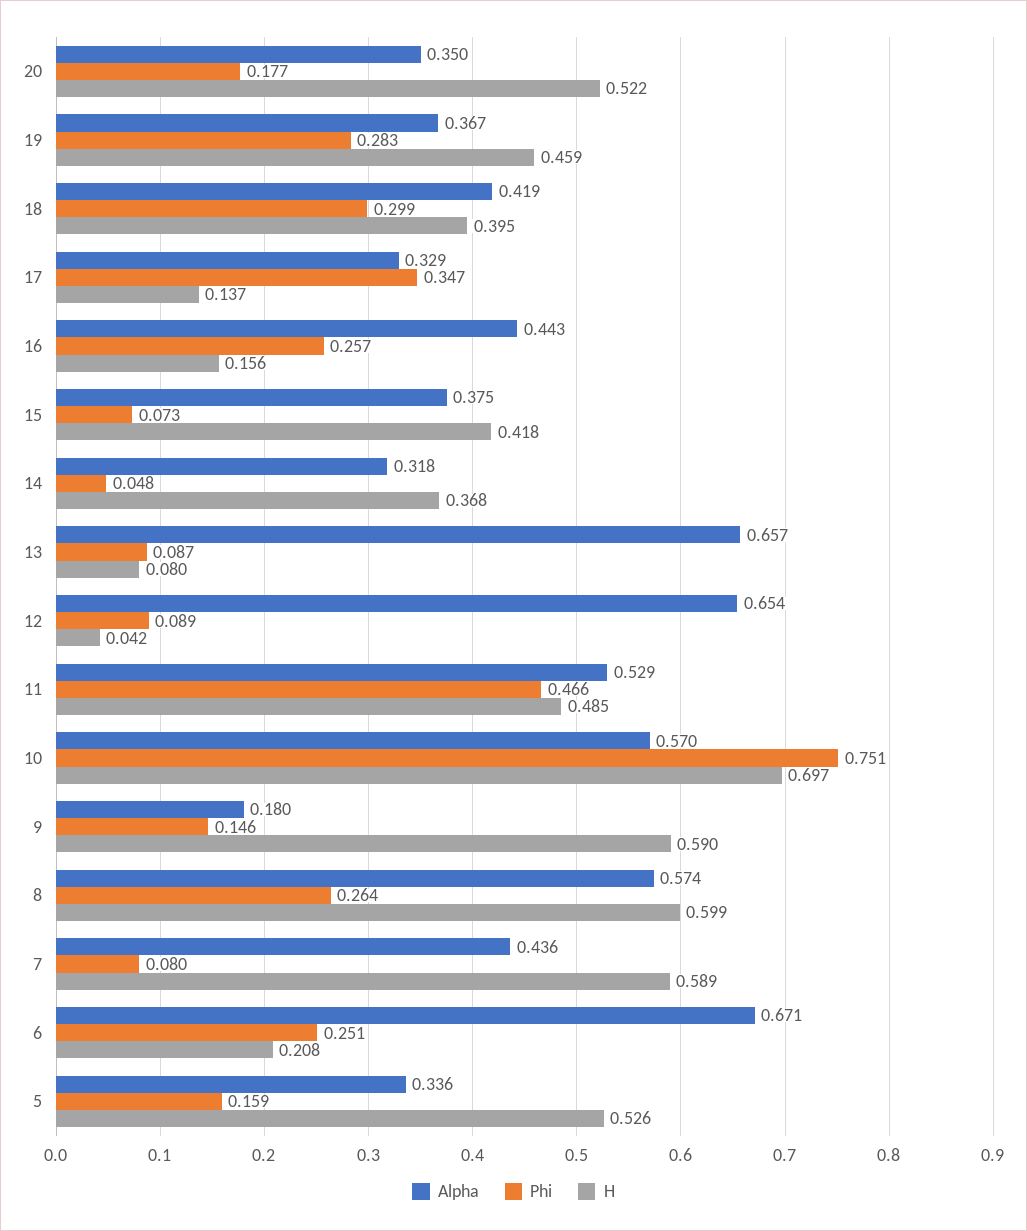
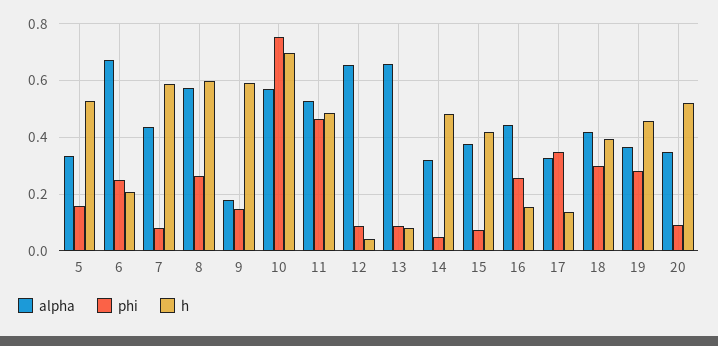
Phi, 20: 0.177 -> 0.1
H, 14: 0.368 -> 0.475

